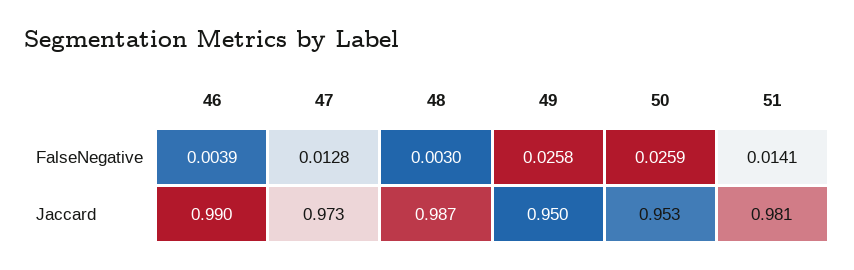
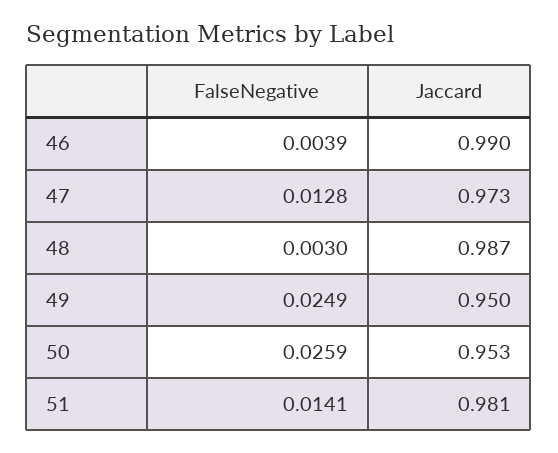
49, FalseNegative: 0.0258 -> 0.0249

